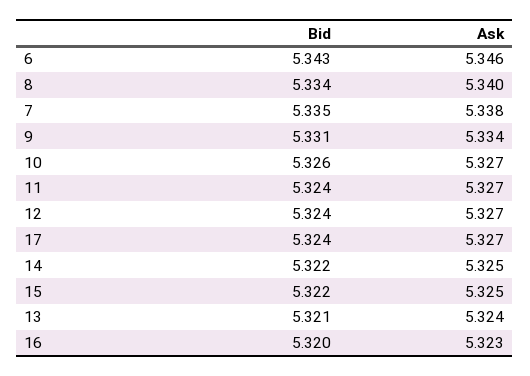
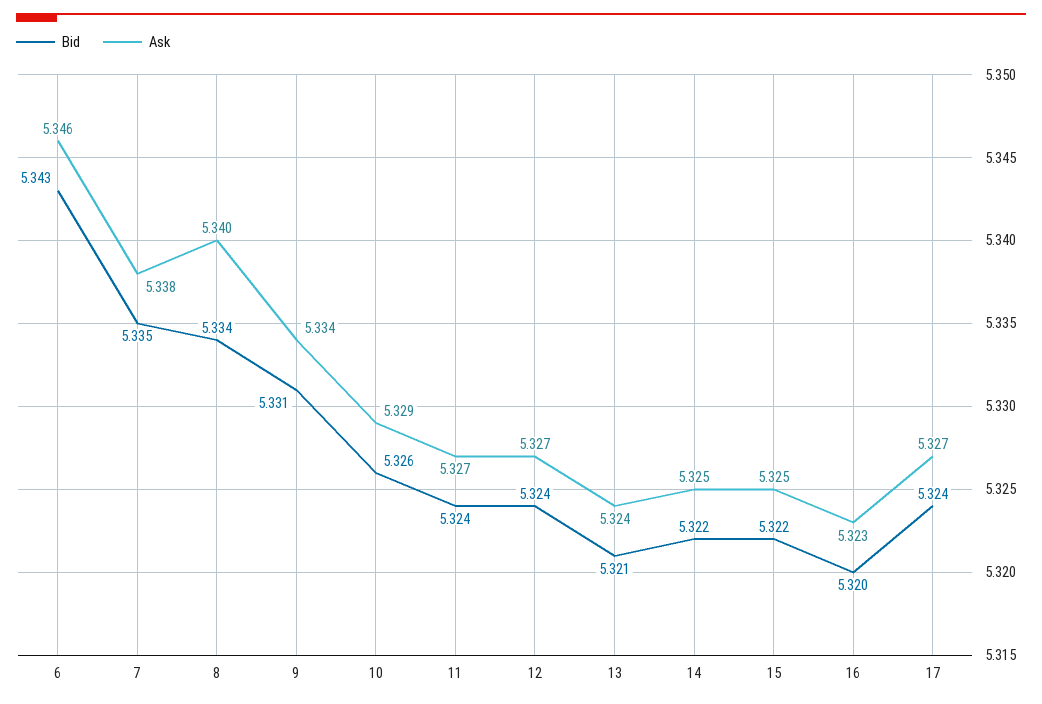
Ask, 10: 5.327 -> 5.329

